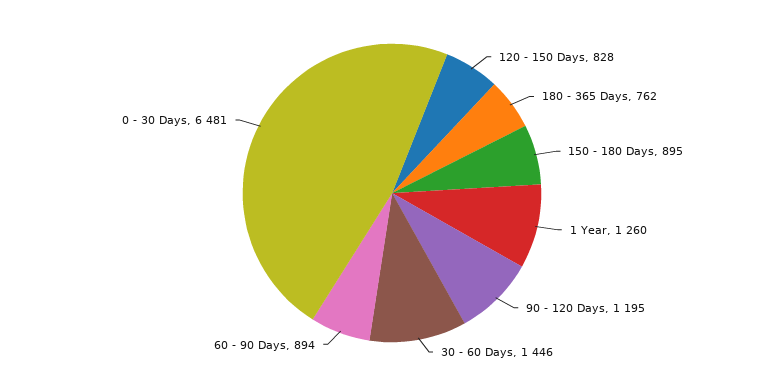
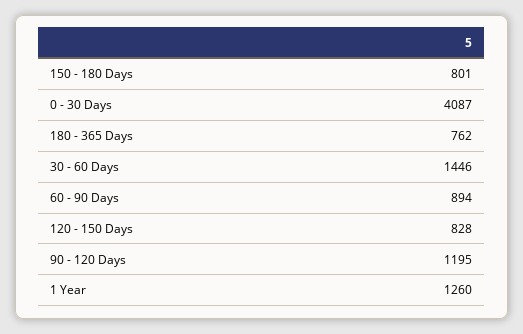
150 - 180 Days: 895 -> 801
0 - 30 Days: 6481 -> 4087

